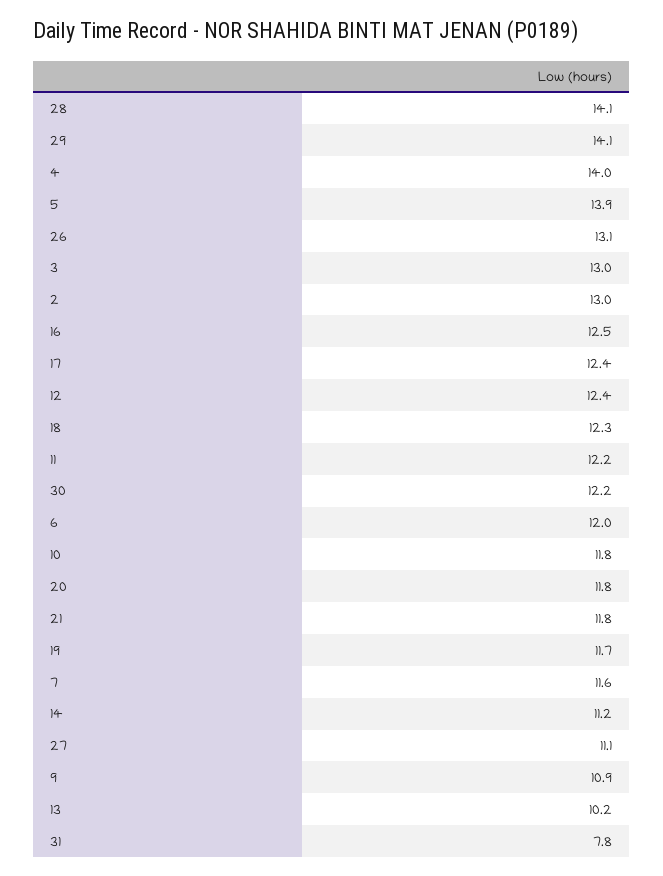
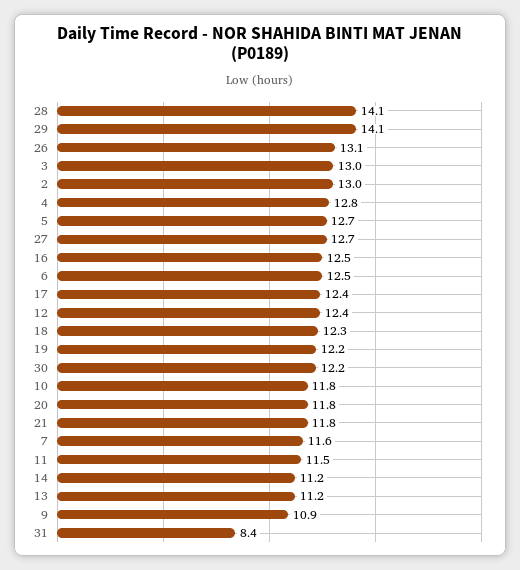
4: 14 -> 12.8
5: 13.9 -> 12.7
11: 12.2 -> 11.5
6: 12 -> 12.5
19: 11.7 -> 12.2
27: 11.1 -> 12.7
13: 10.2 -> 11.2
31: 7.8 -> 8.4

